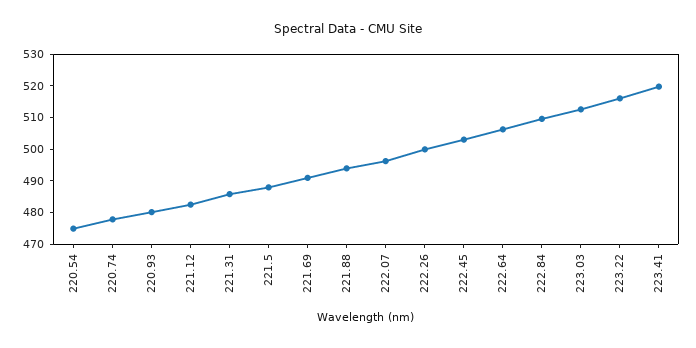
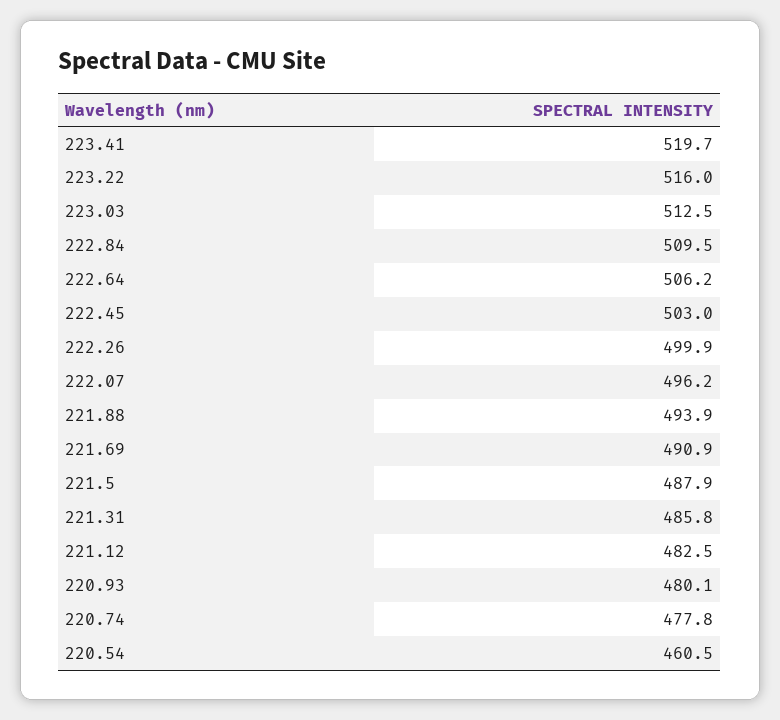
220.54: 475 -> 460.5

